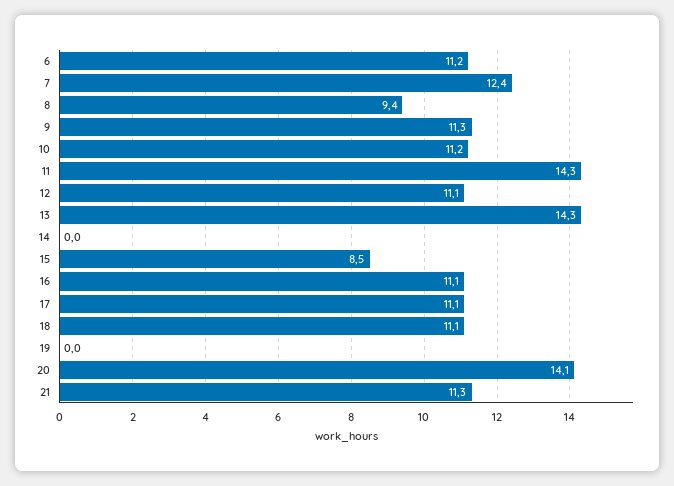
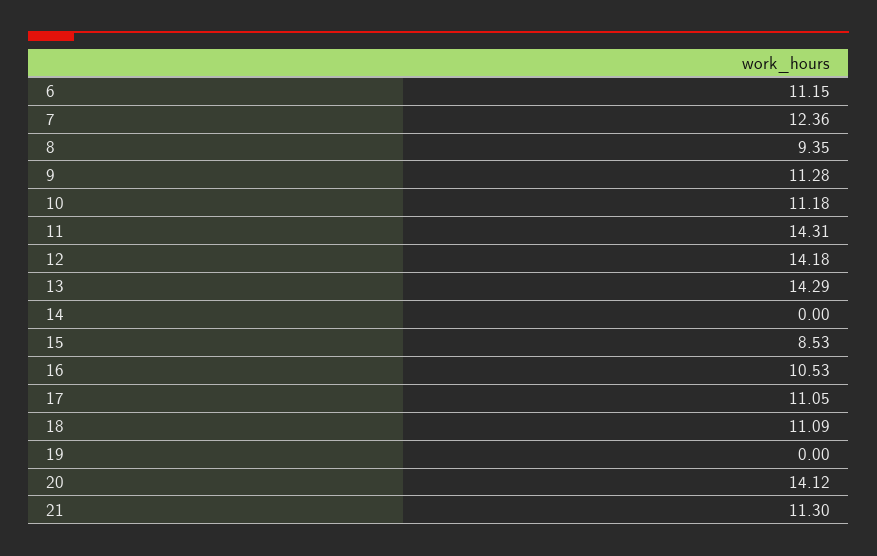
12: 11.1 -> 14.18
16: 11.1 -> 10.53

